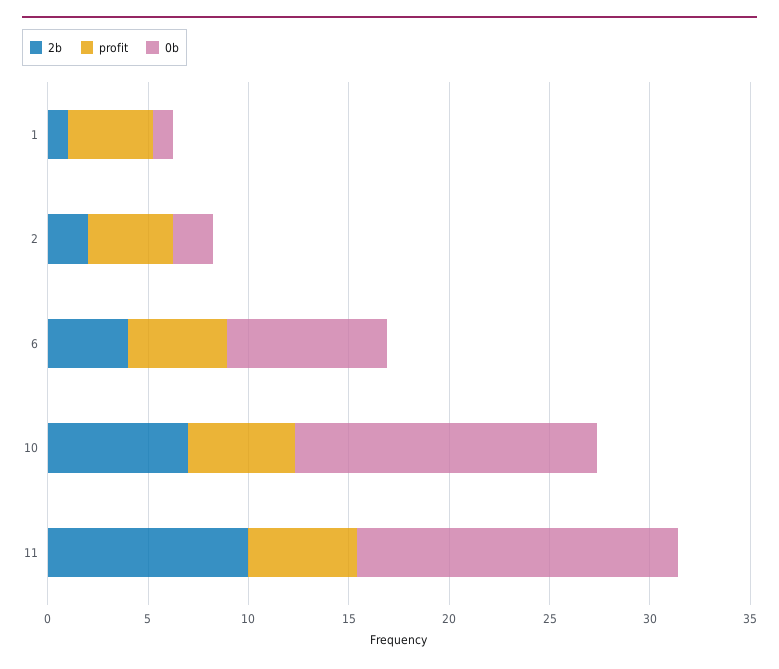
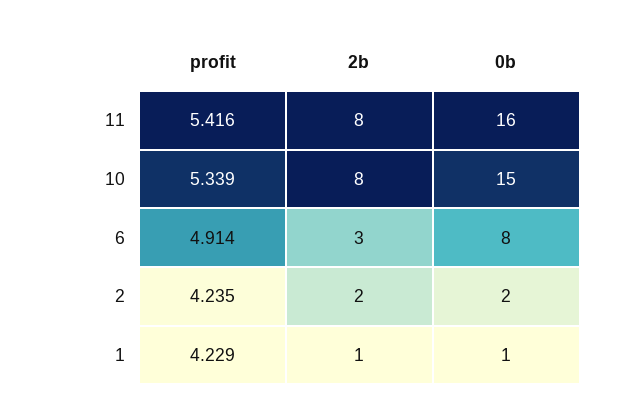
2b, 6: 4 -> 3
2b, 10: 7 -> 8
2b, 11: 10 -> 8

